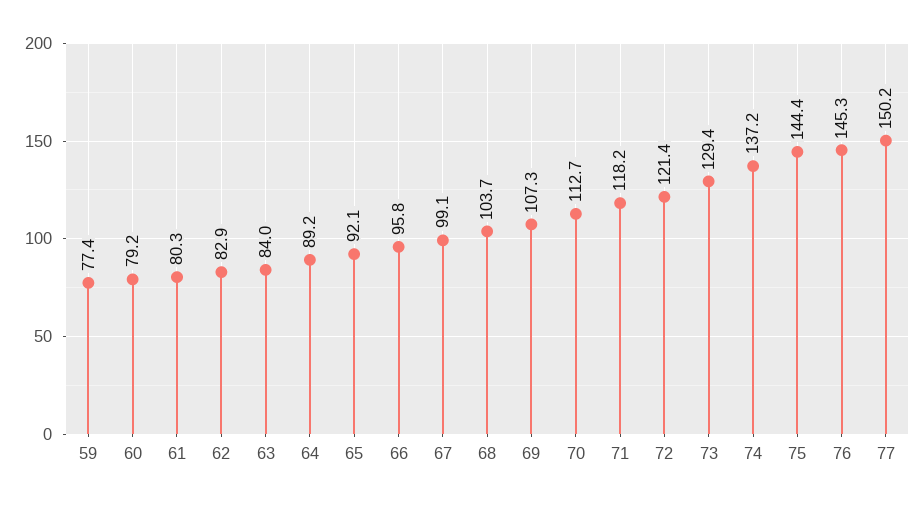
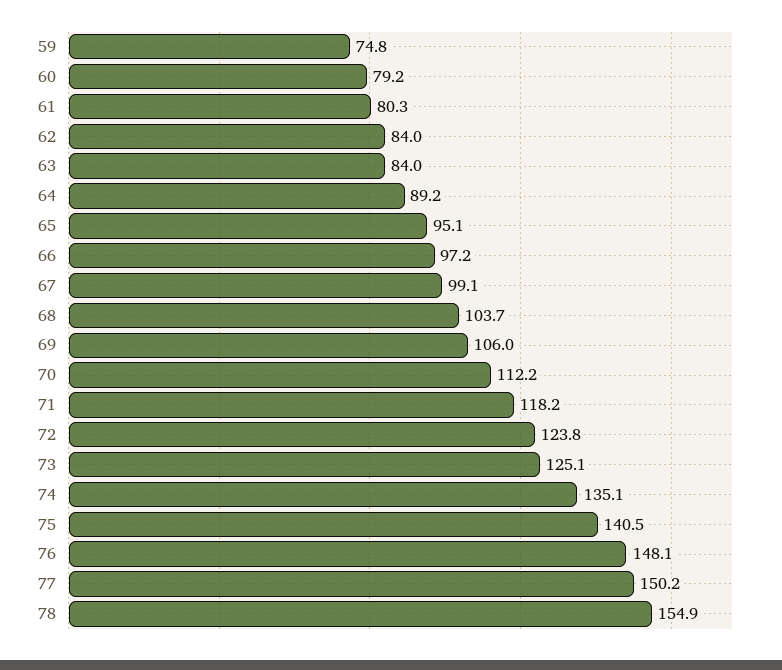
59: 77.4 -> 74.8
62: 82.9 -> 84
65: 92.1 -> 95.1
66: 95.8 -> 97.2
69: 107.3 -> 106
70: 112.7 -> 112.2
72: 121.4 -> 123.8
73: 129.4 -> 125.1
74: 137.2 -> 135.1
75: 144.4 -> 140.5
76: 145.3 -> 148.1
78: none -> 154.9

